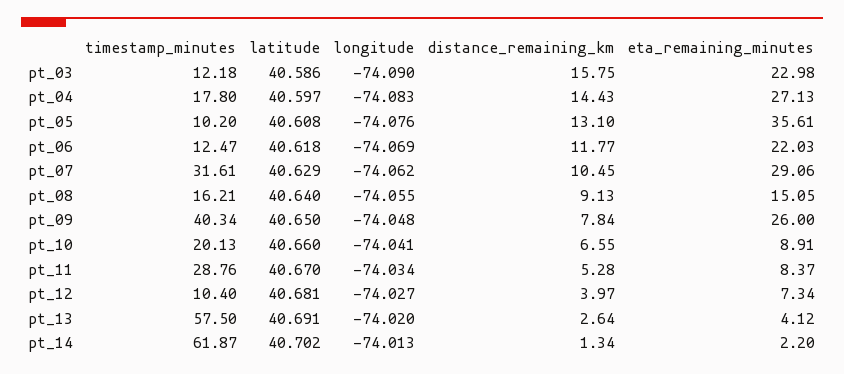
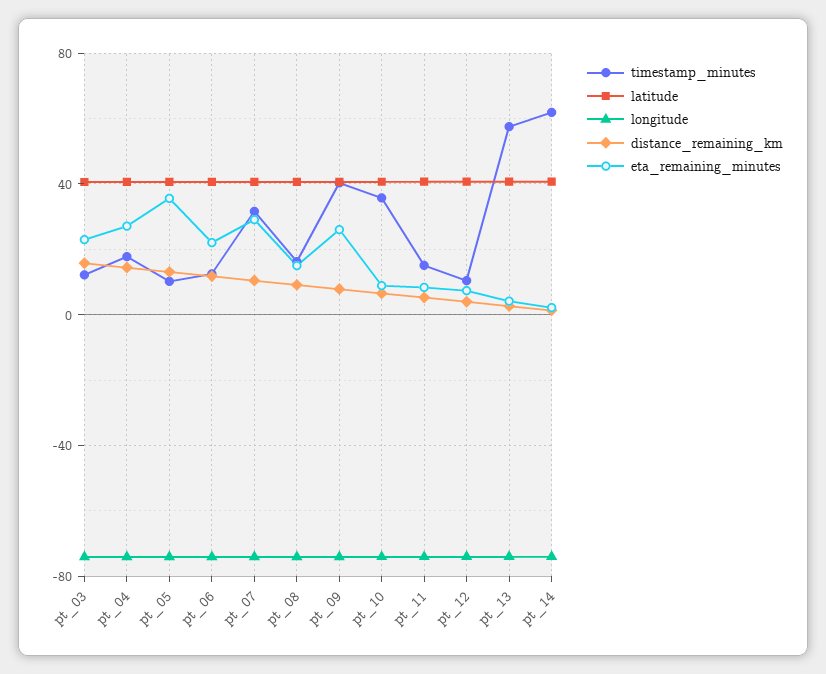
timestamp_minutes, pt_10: 20.13 -> 35
timestamp_minutes, pt_11: 28.76 -> 15

